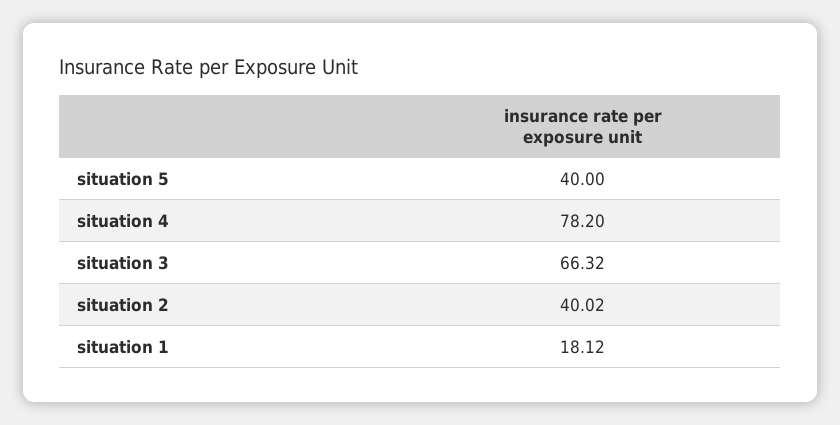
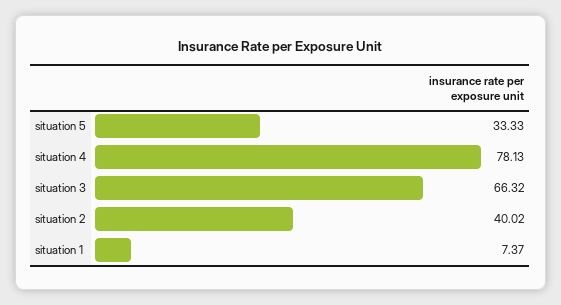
situation 5: 40 -> 33.33
situation 4: 78.2 -> 78.13
situation 1: 18.12 -> 7.37

